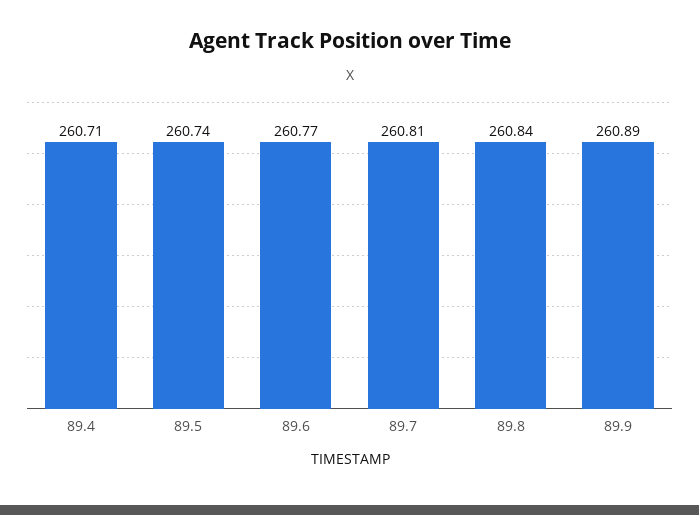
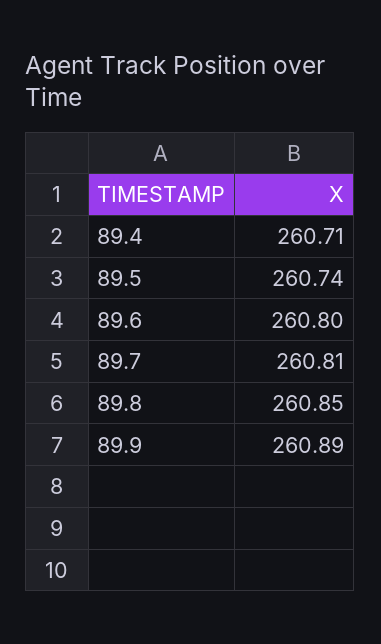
89.6: 260.77 -> 260.8
89.8: 260.84 -> 260.85

